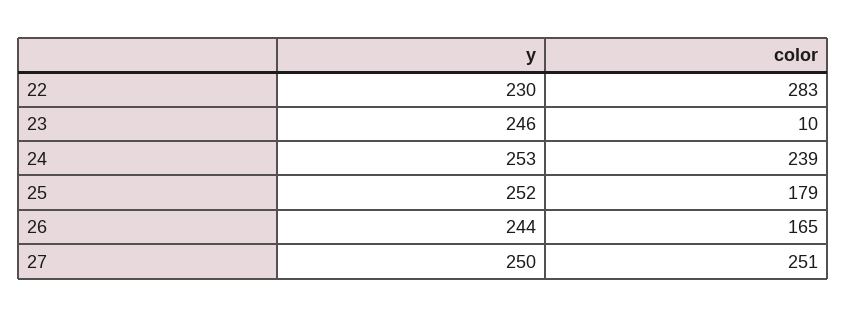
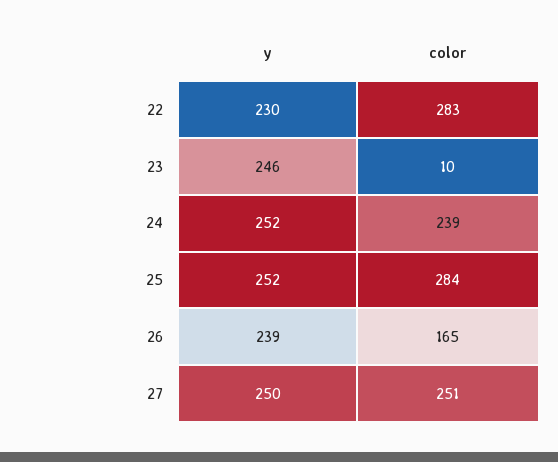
y, 24: 253 -> 252
color, 25: 179 -> 284
y, 26: 244 -> 239

